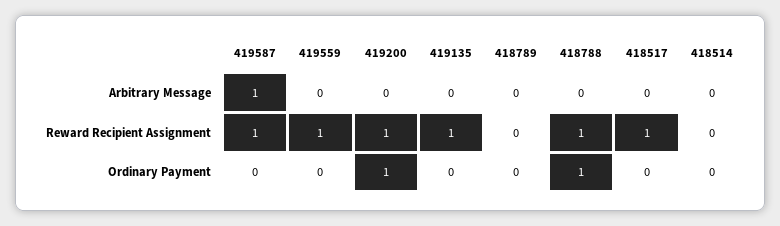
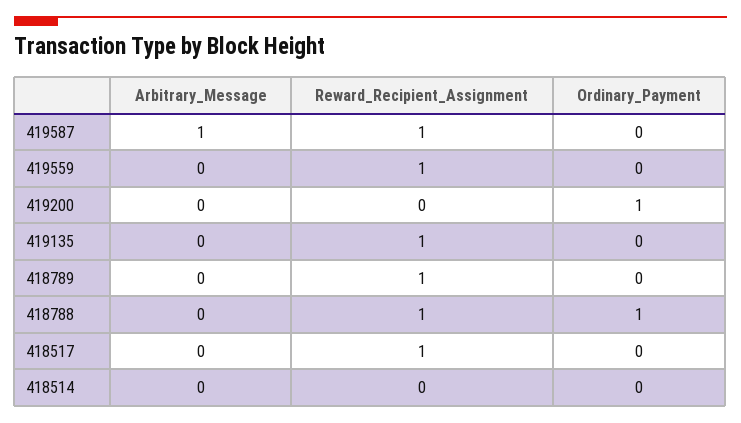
419200, Reward Recipient Assignment: 1 -> 0
418789, Reward Recipient Assignment: 0 -> 1

